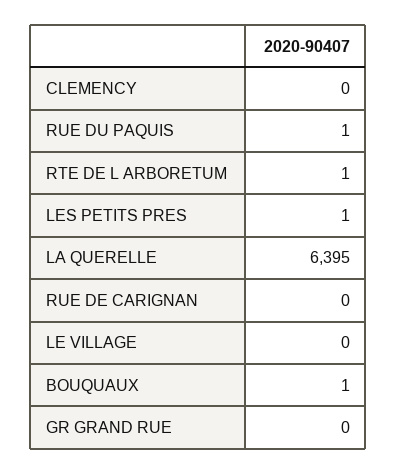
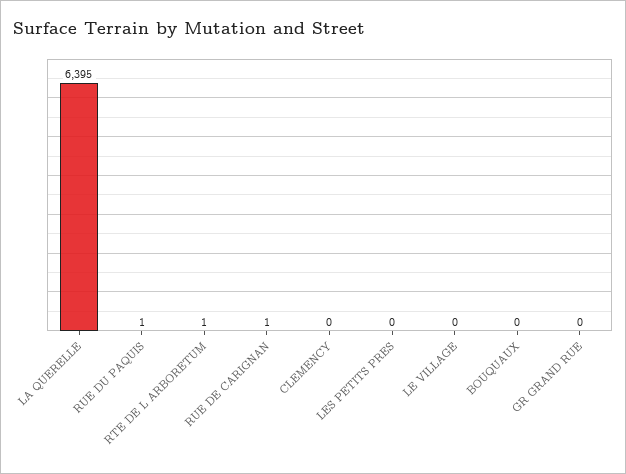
LES PETITS PRES: 1 -> 0
RUE DE CARIGNAN: 0 -> 1
BOUQUAUX: 1 -> 0

